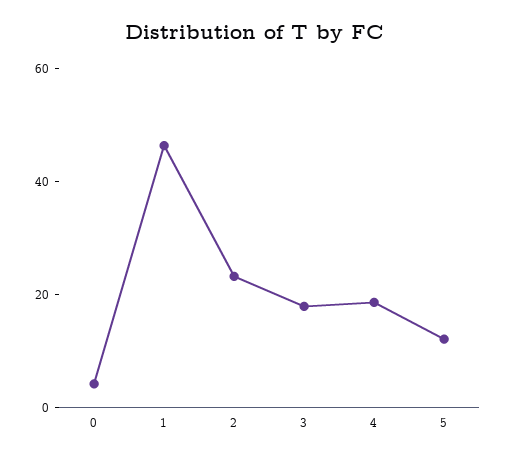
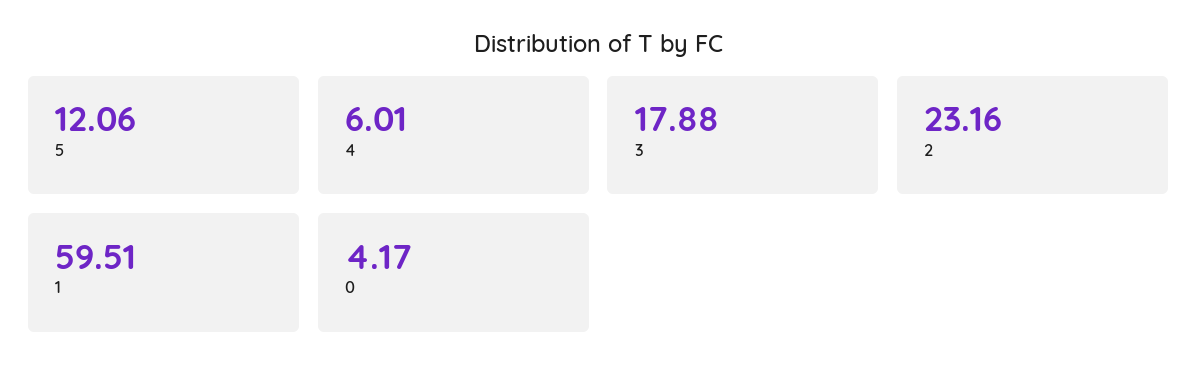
1: 45 -> 59.51
4: 20 -> 6.01

